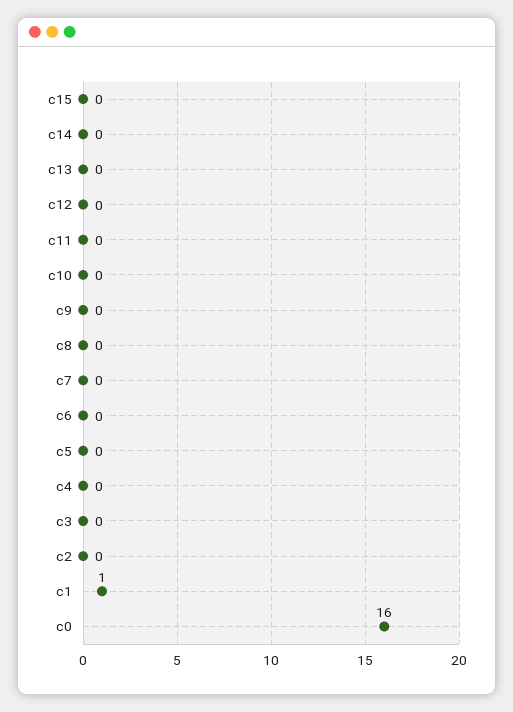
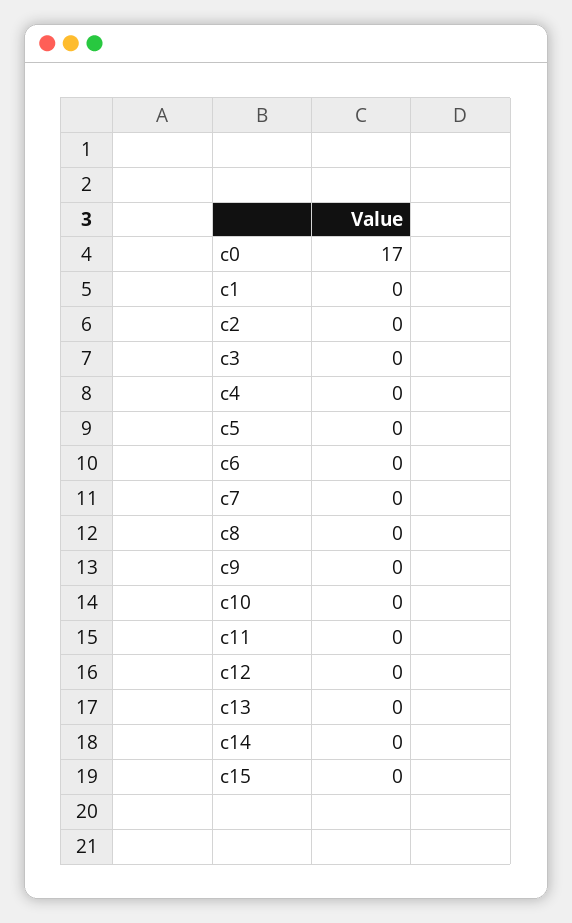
c1: 1 -> 0
c0: 16 -> 17

